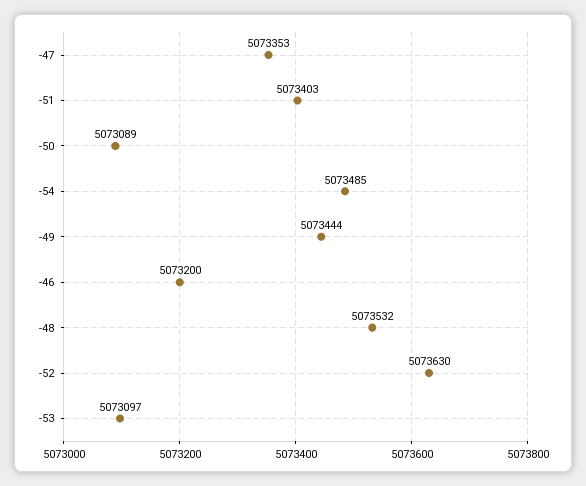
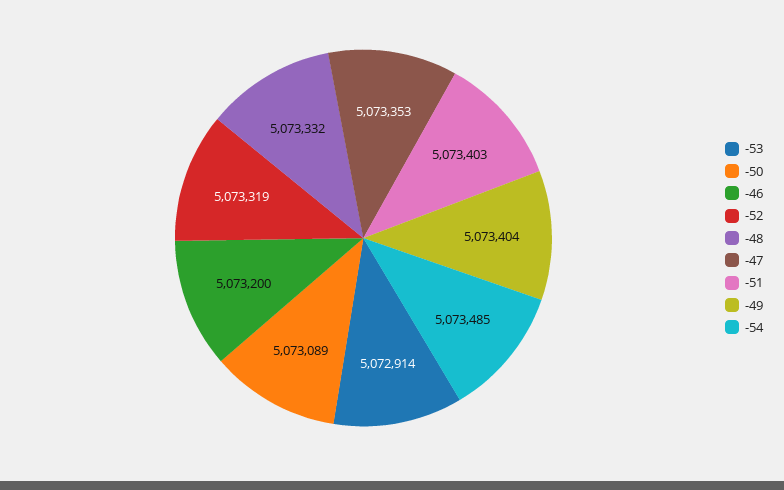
-49: 5073444 -> 5073404
-48: 5073532 -> 5073332
-52: 5073630 -> 5073319
-53: 5073097 -> 5072914

